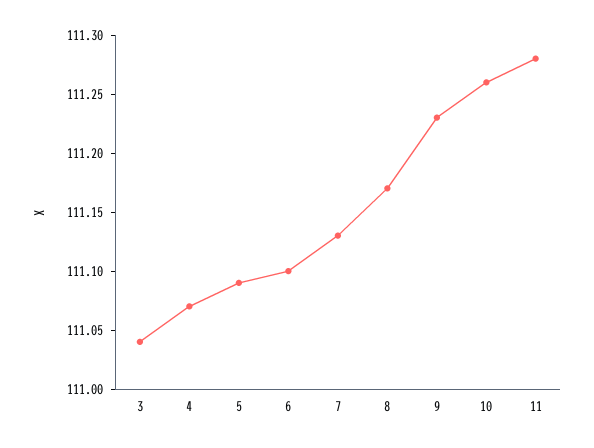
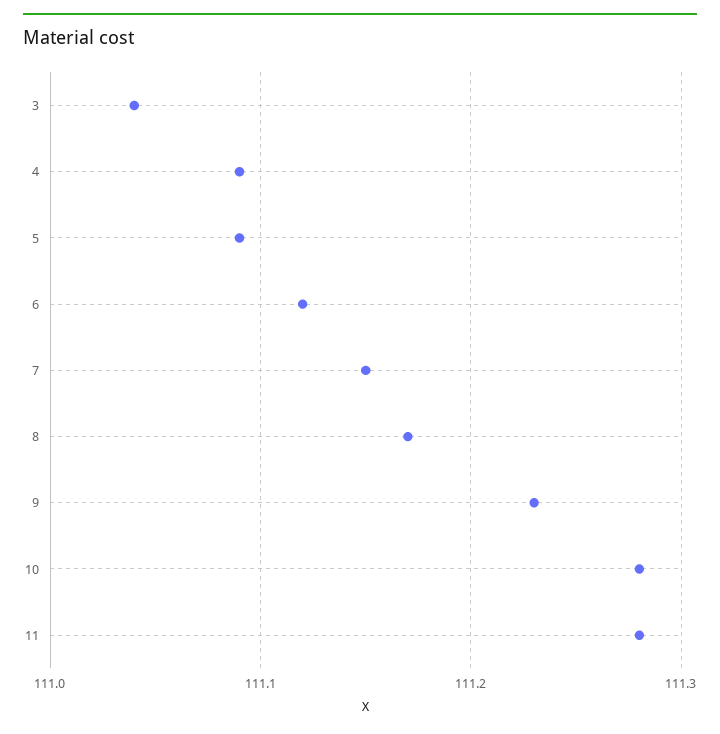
4: 111.07 -> 111.09
6: 111.1 -> 111.12
7: 111.13 -> 111.15
10: 111.26 -> 111.28

